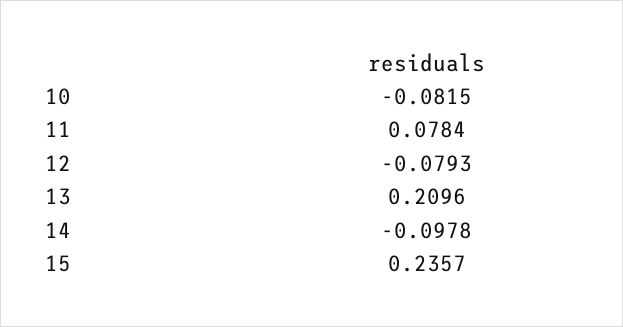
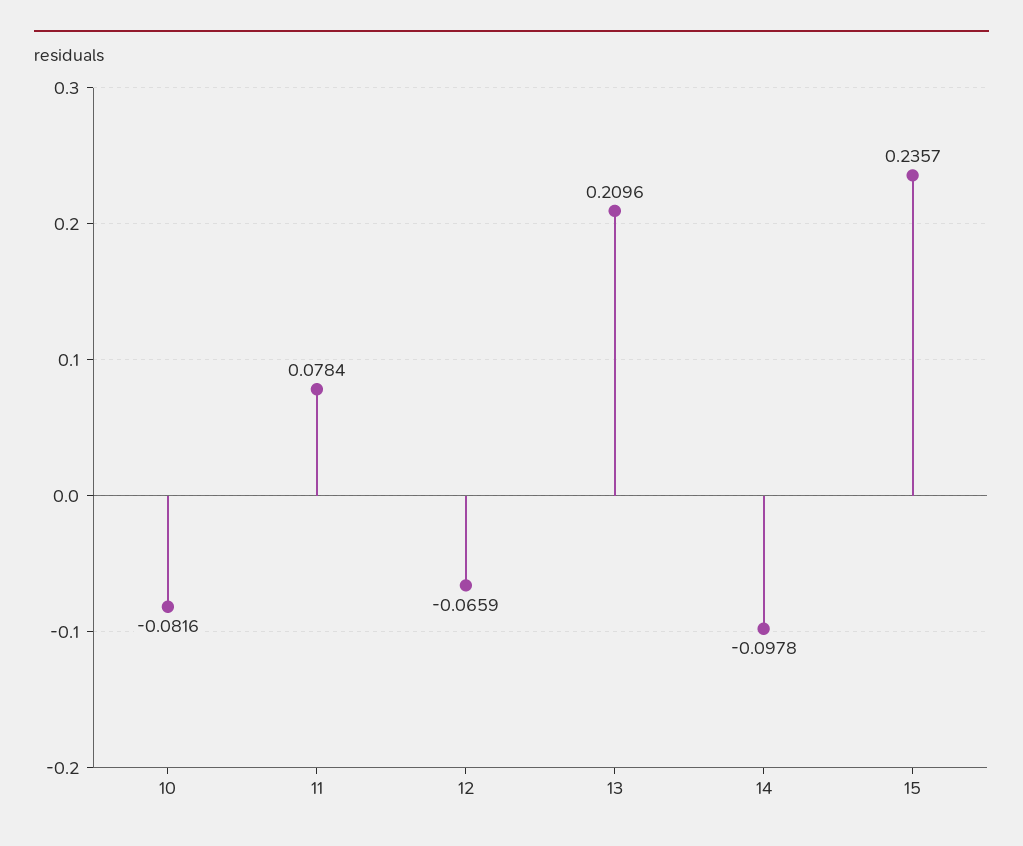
10: -0.0815 -> -0.0816
12: -0.0793 -> -0.0659

